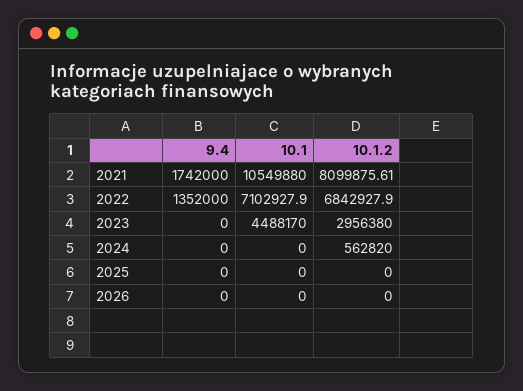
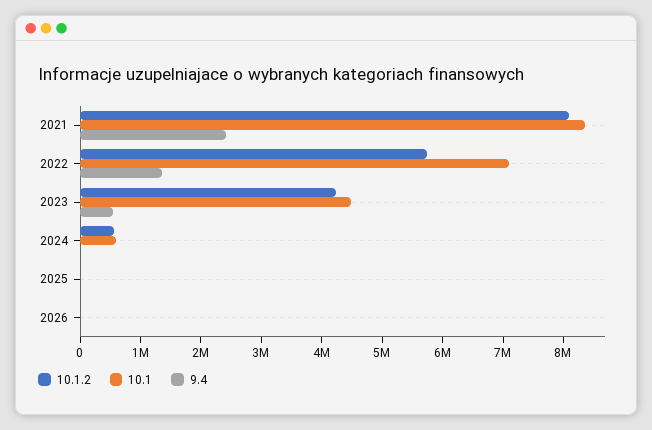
9.4, 2021: 1742000 -> 2400000
10.1, 2021: 10549880 -> 8400000
10.1.2, 2022: 6842927.9 -> 5800000
9.4, 2023: 0 -> 600000
10.1.2, 2023: 2956380 -> 4200000
10.1, 2024: 0 -> 600000

